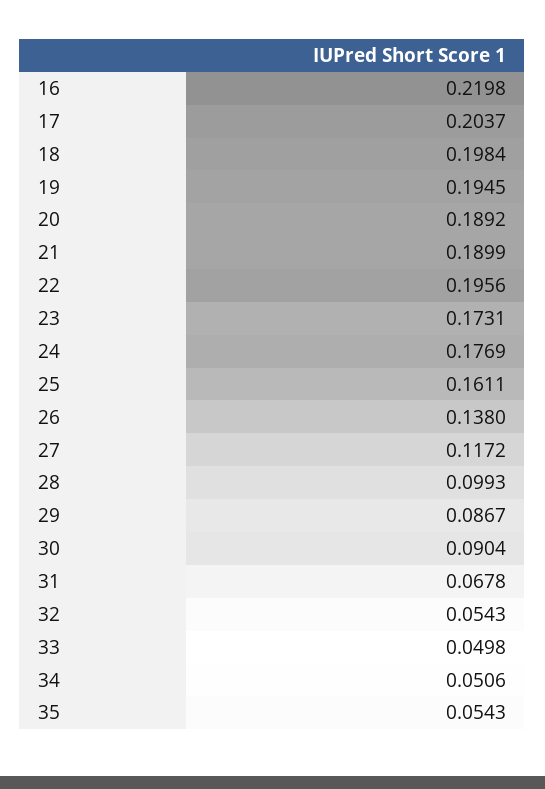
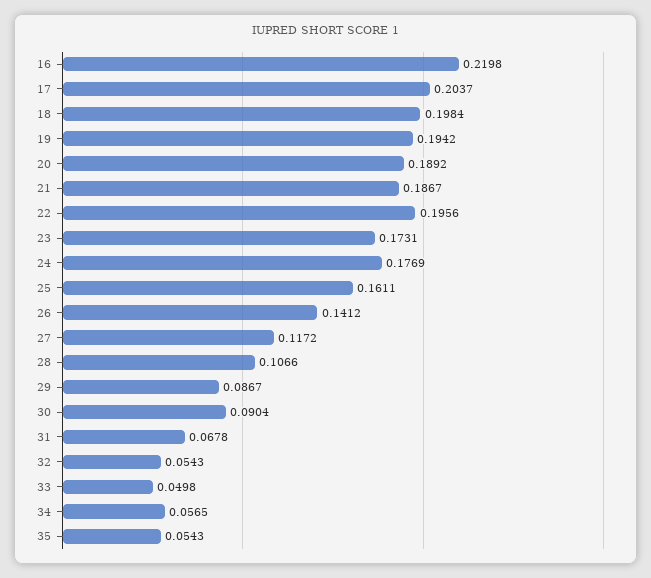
19: 0.1945 -> 0.1942
21: 0.1899 -> 0.1867
26: 0.138 -> 0.1412
28: 0.0993 -> 0.1066
34: 0.0506 -> 0.0565

